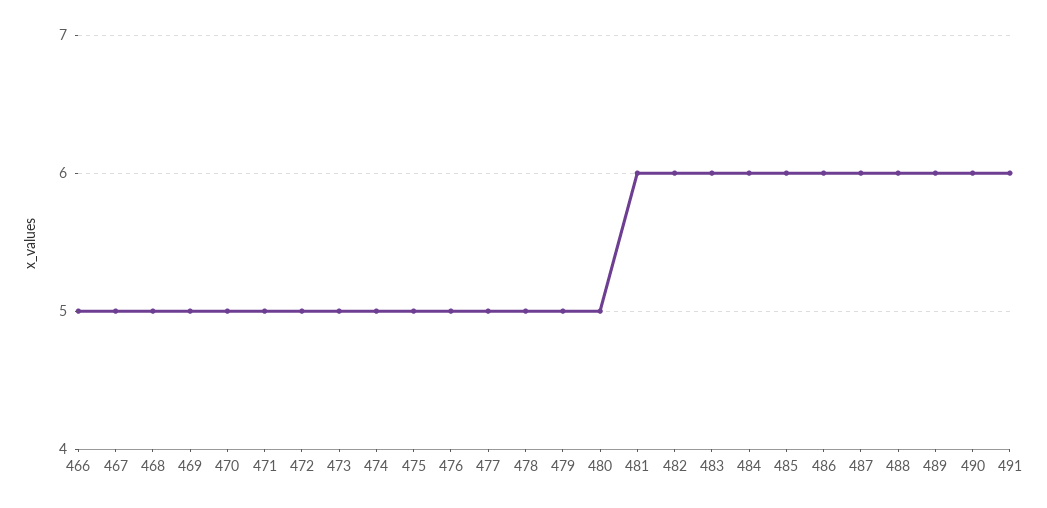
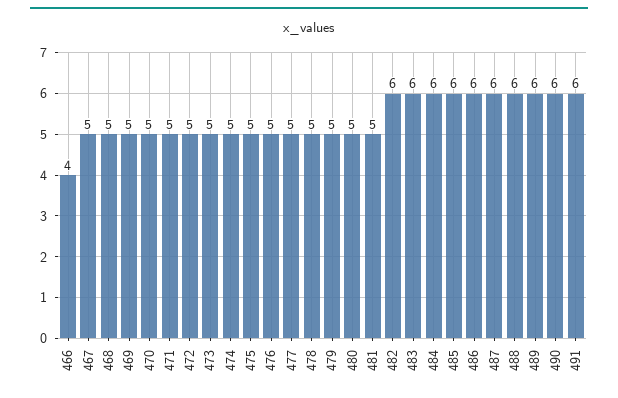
466: 5 -> 4
481: 6 -> 5

